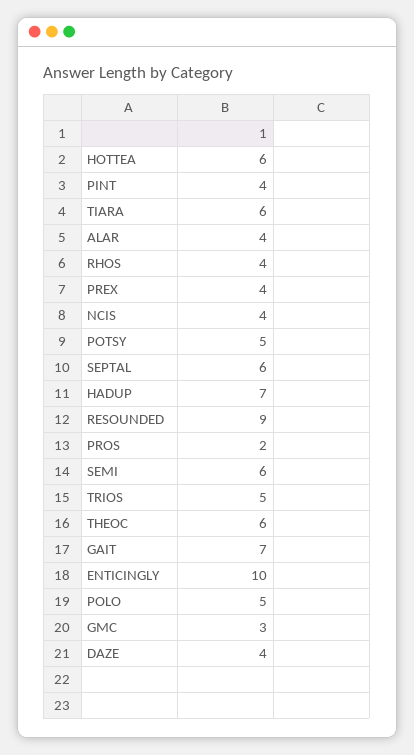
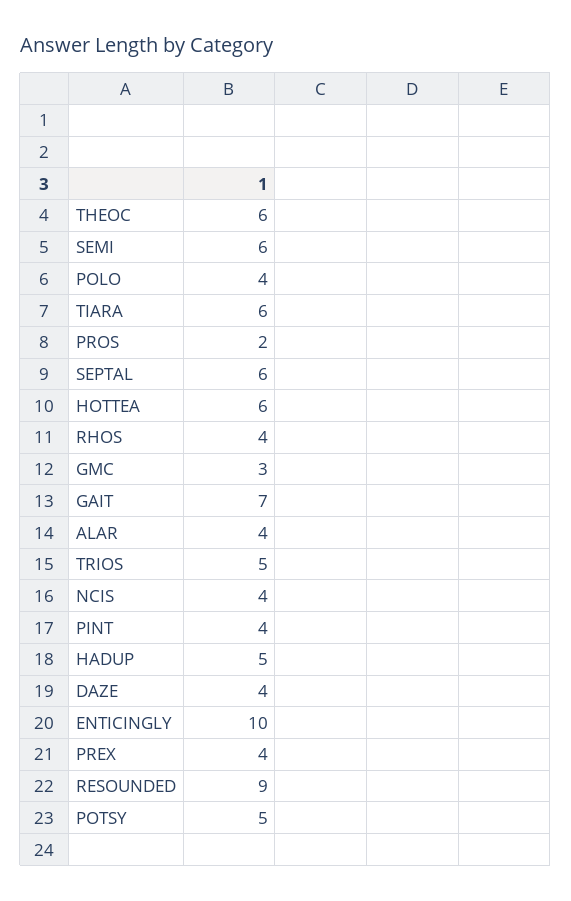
HADUP: 7 -> 5
POLO: 5 -> 4

